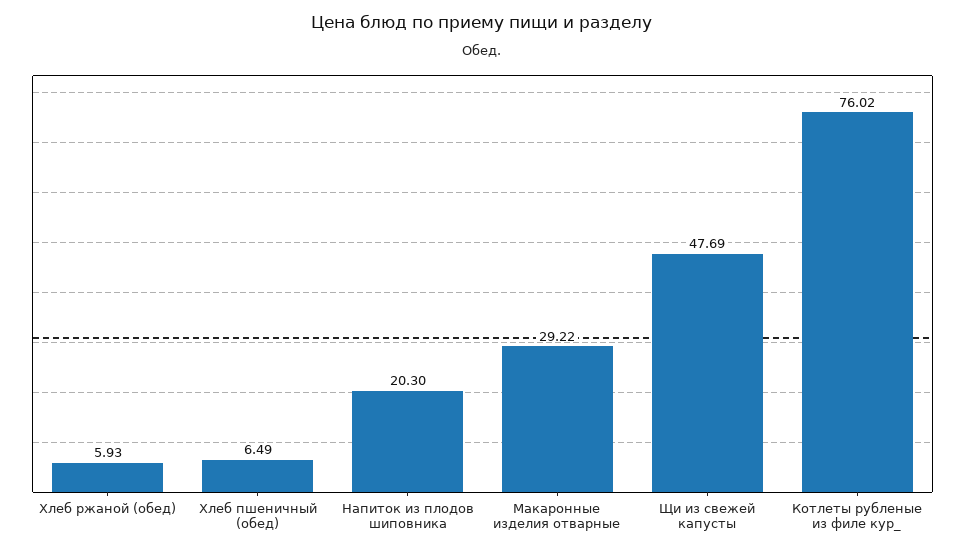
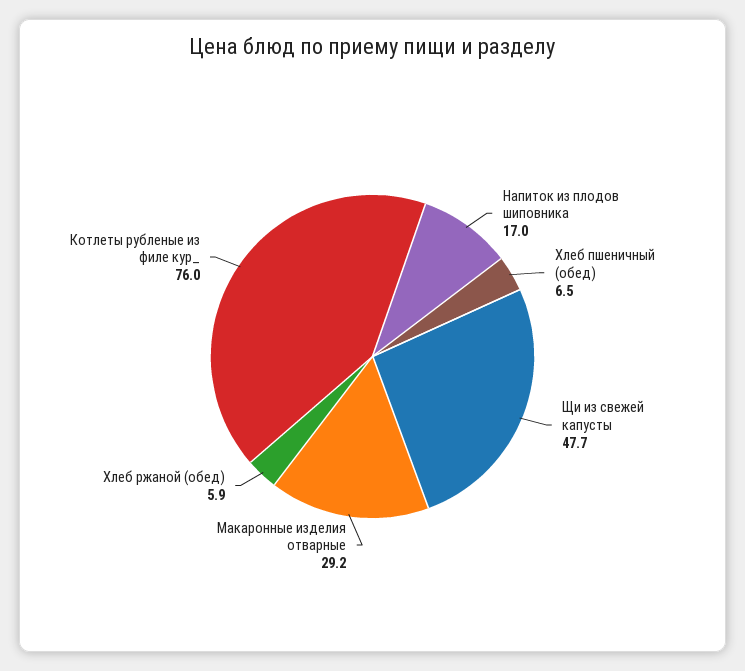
Напиток из плодов шиповника: 20.3 -> 17

